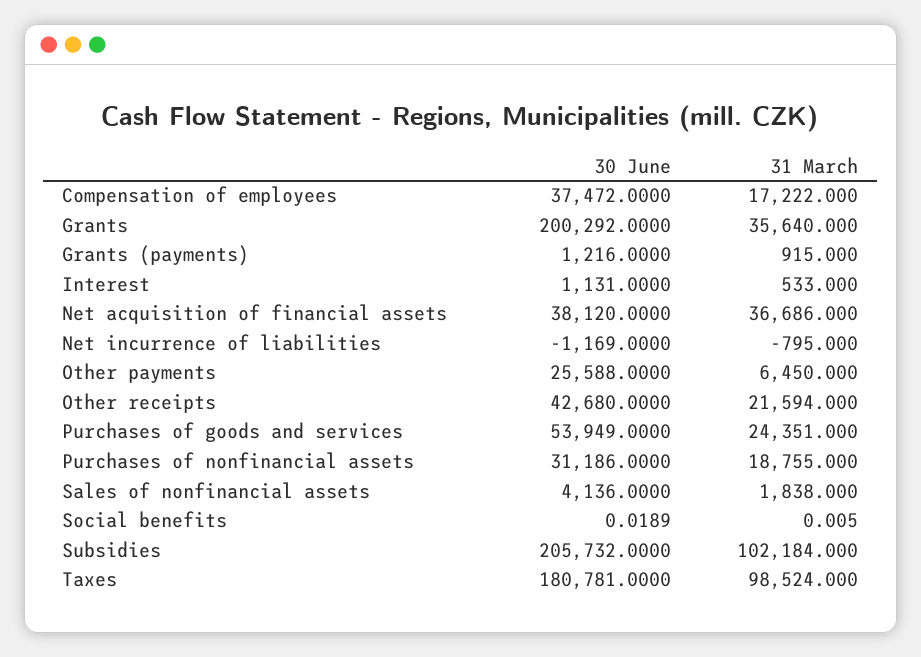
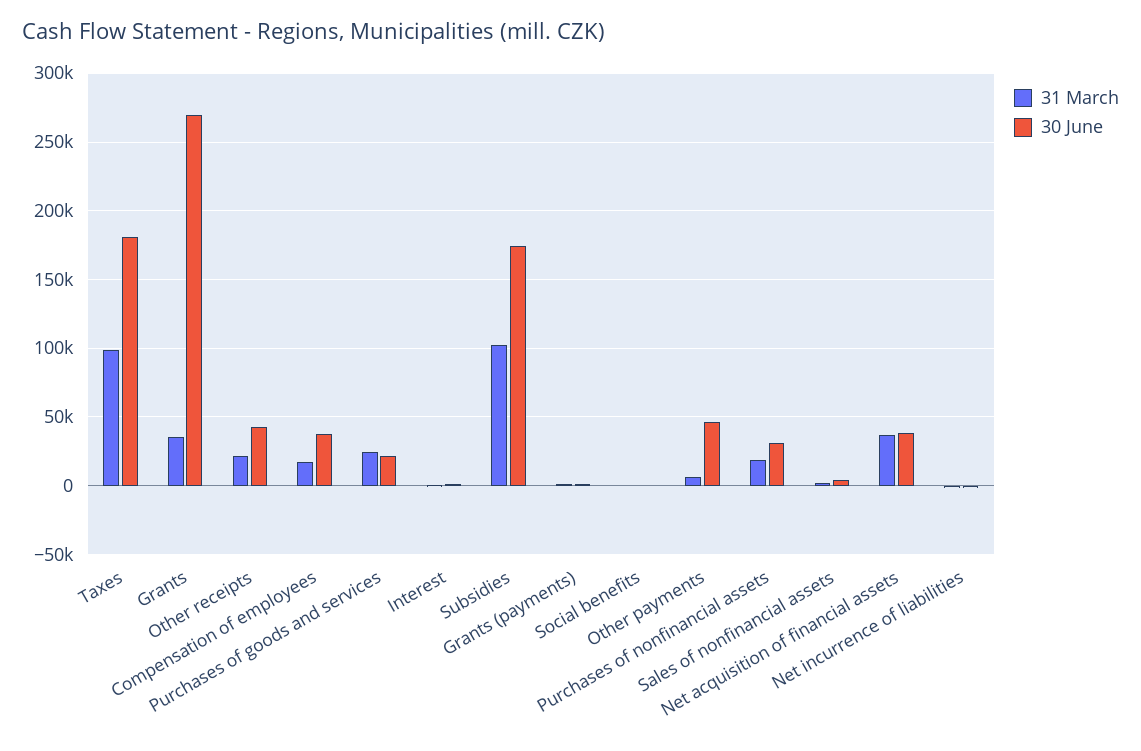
30 June, Grants: 200292 -> 270000
30 June, Other payments: 25588 -> 45000
30 June, Purchases of goods and services: 53949 -> 20000
30 June, Subsidies: 205732 -> 175000

